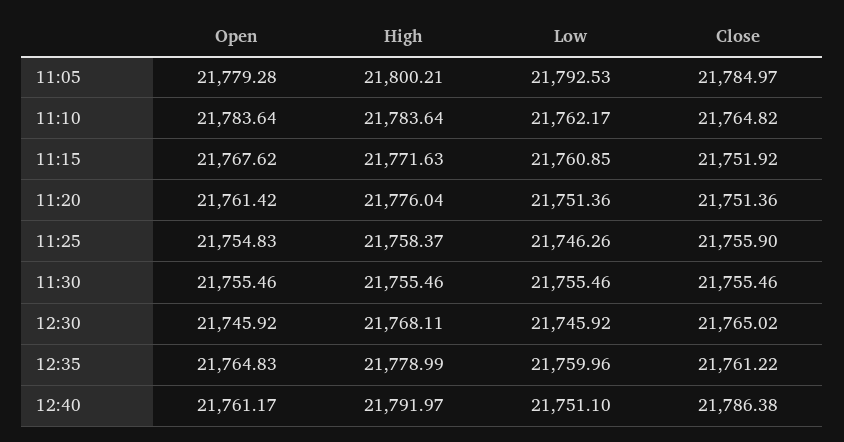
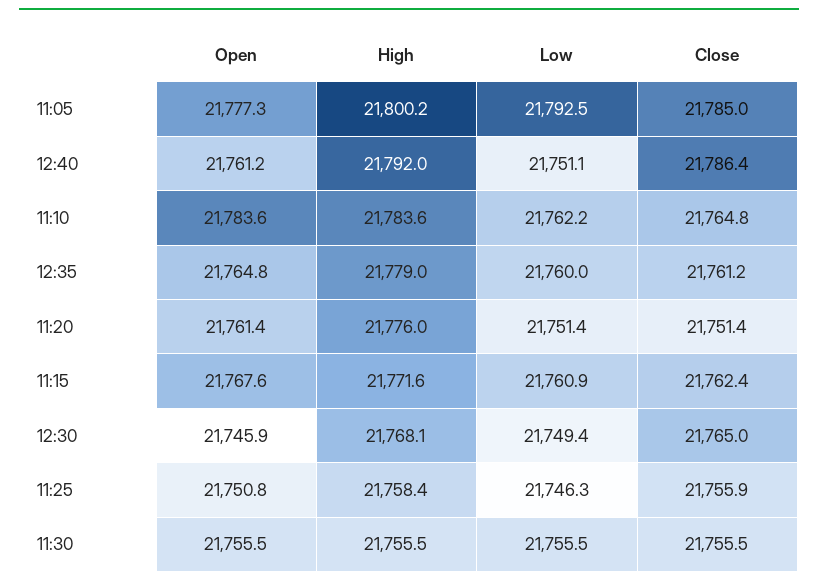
Open, 11:05: 21779.28 -> 21777.3
Close, 11:15: 21751.92 -> 21762.4
Open, 11:25: 21754.83 -> 21750.8
Low, 12:30: 21745.92 -> 21749.4

